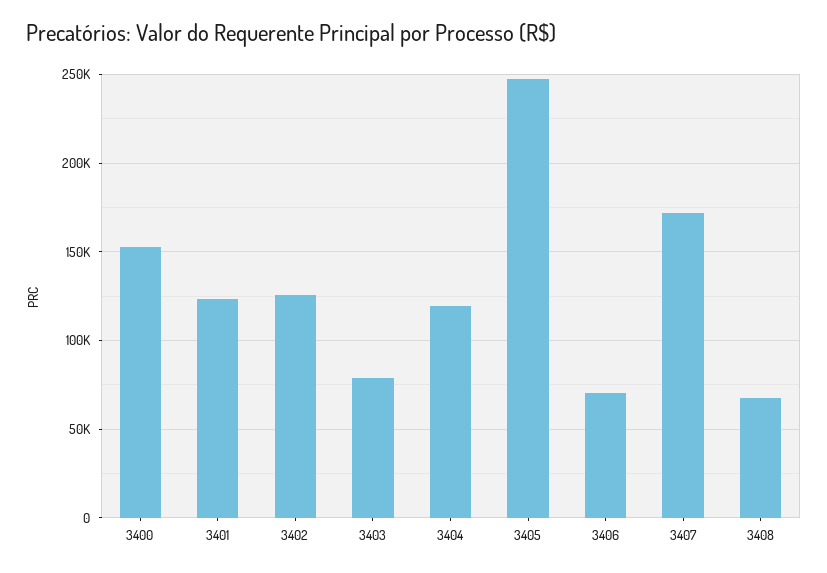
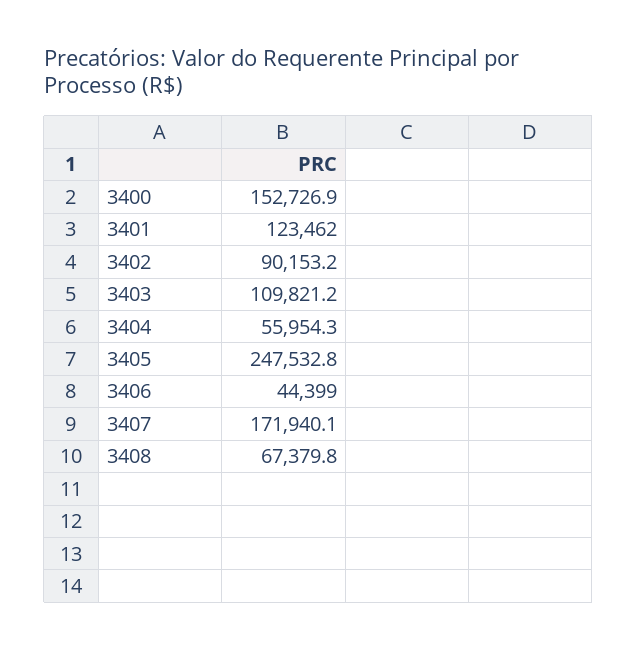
3402: 125000 -> 90153.2
3403: 80000 -> 109821.2
3404: 120000 -> 55954.3
3406: 70000 -> 44399

